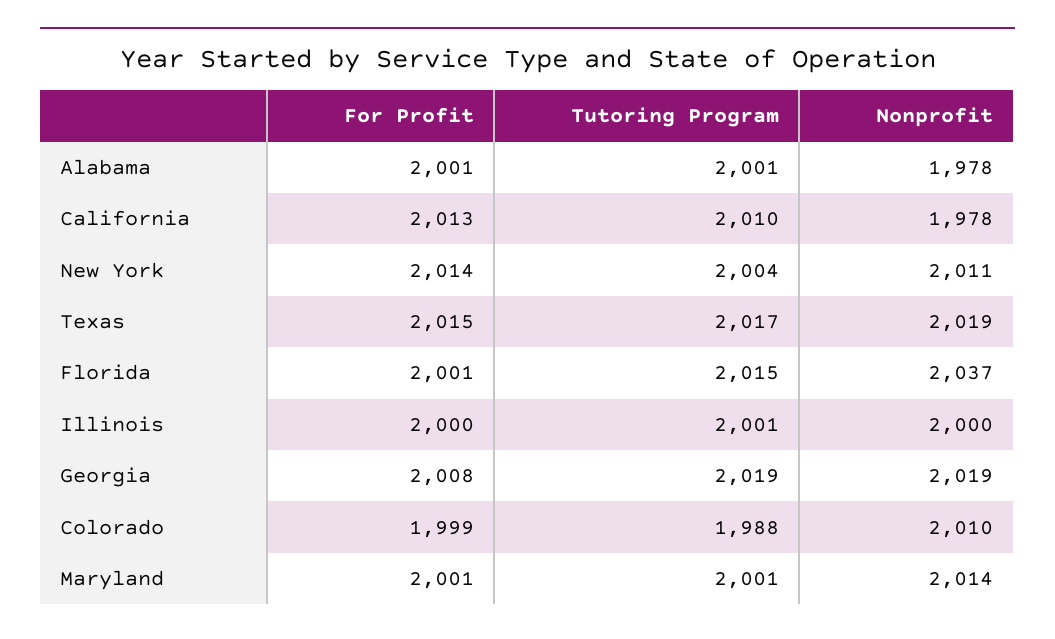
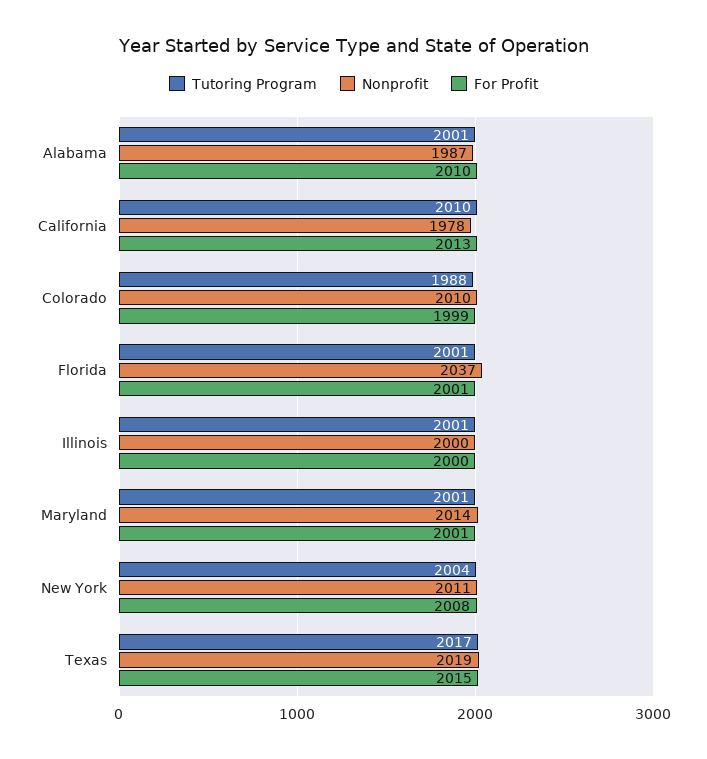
For Profit, Alabama: 2001 -> 2010
Nonprofit, Alabama: 1978 -> 1987
For Profit, New York: 2014 -> 2008
Tutoring Program, Florida: 2015 -> 2001
For Profit, Georgia: 2008 -> none
Tutoring Program, Georgia: 2019 -> none
Nonprofit, Georgia: 2019 -> none

